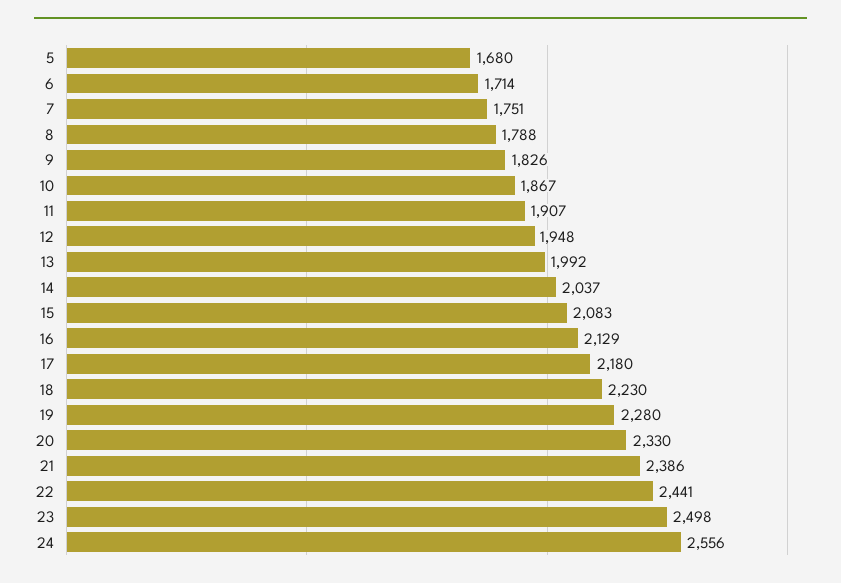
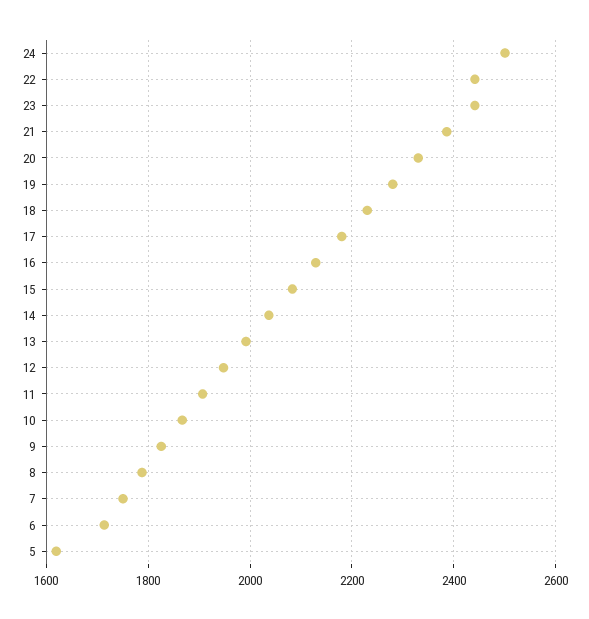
5: 1680 -> 1620
23: 2498 -> 2440
24: 2556 -> 2500

